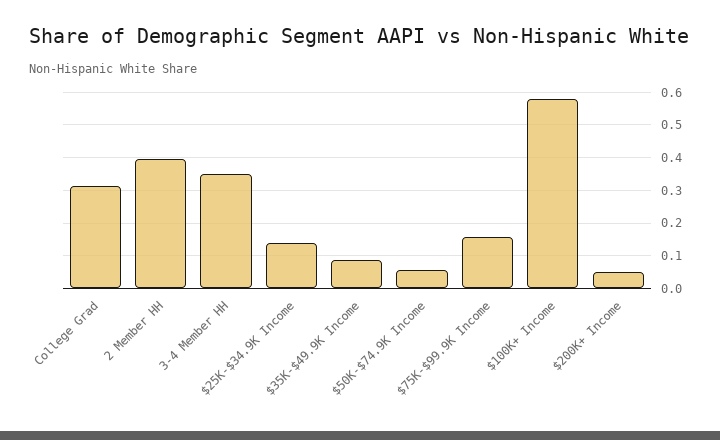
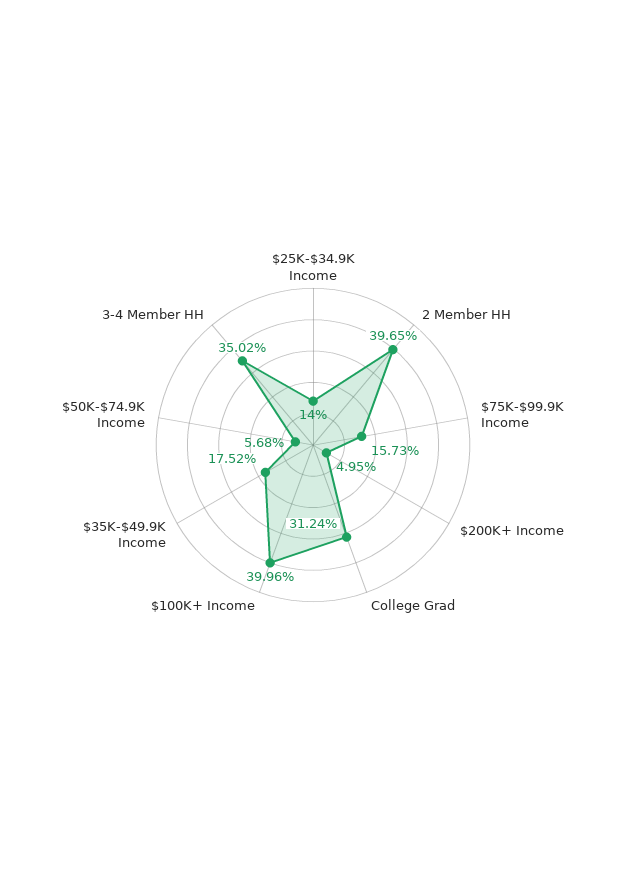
$35K-$49.9K Income: 0.08 -> 0.1752
$100K+ Income: 0.58 -> 0.3996

